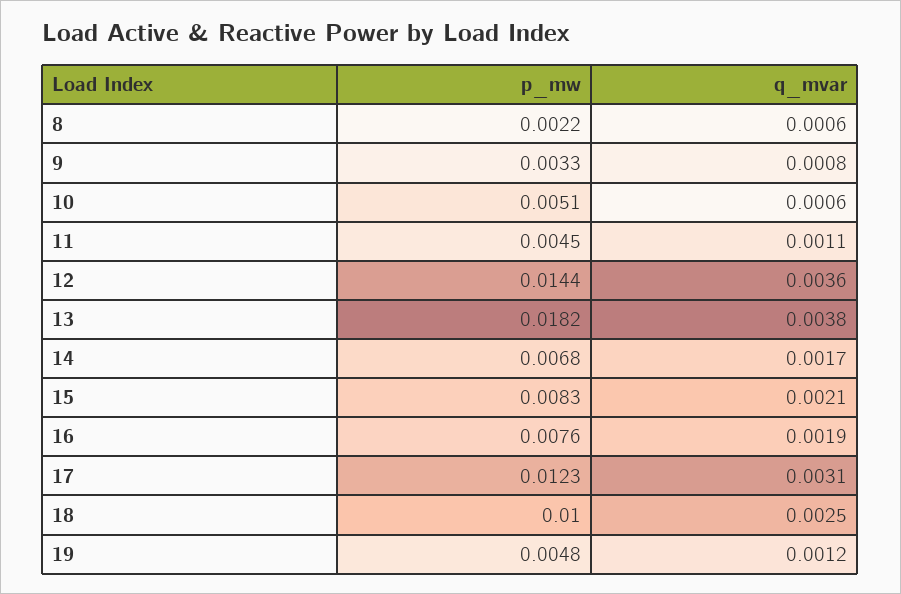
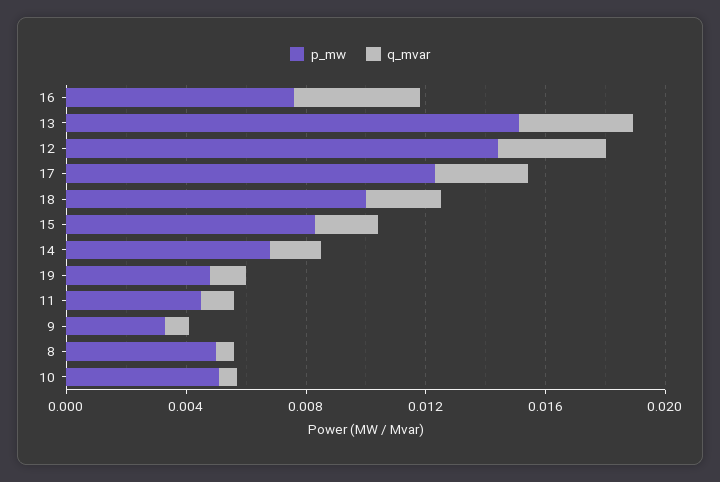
p_mw, 8: 0.0022 -> 0.005
p_mw, 13: 0.0182 -> 0.015
q_mvar, 16: 0.0019 -> 0.004

